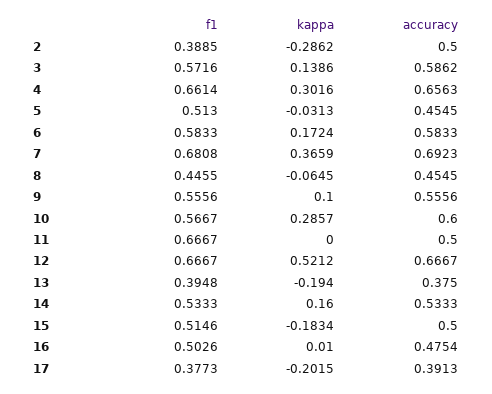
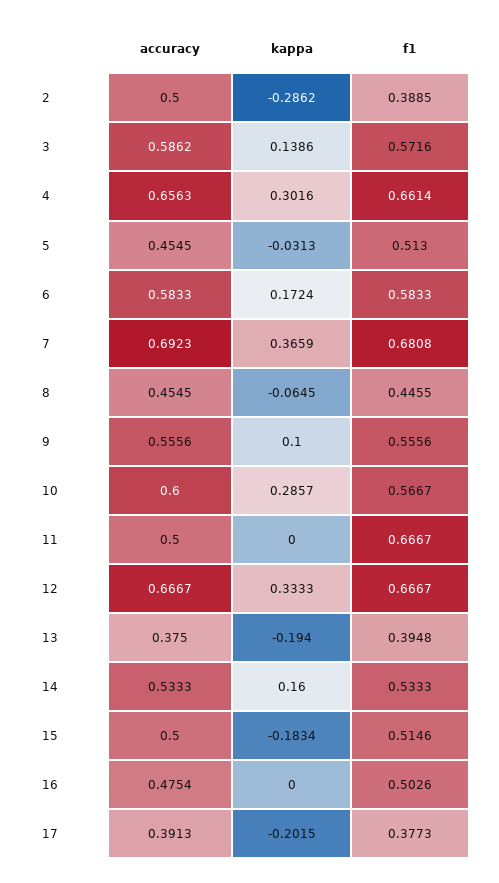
kappa, 12: 0.5212 -> 0.3333
kappa, 16: 0.01 -> 0

